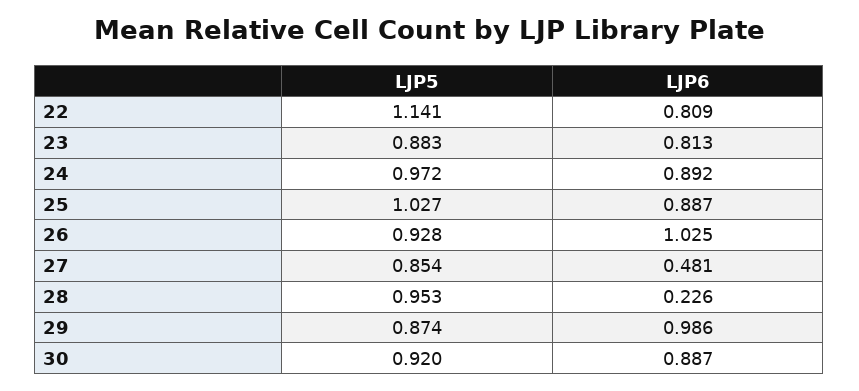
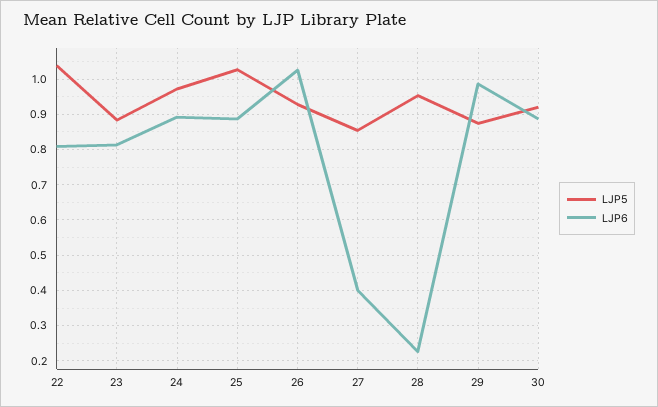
LJP5, 22: 1.141 -> 1.04
LJP6, 27: 0.481 -> 0.4

